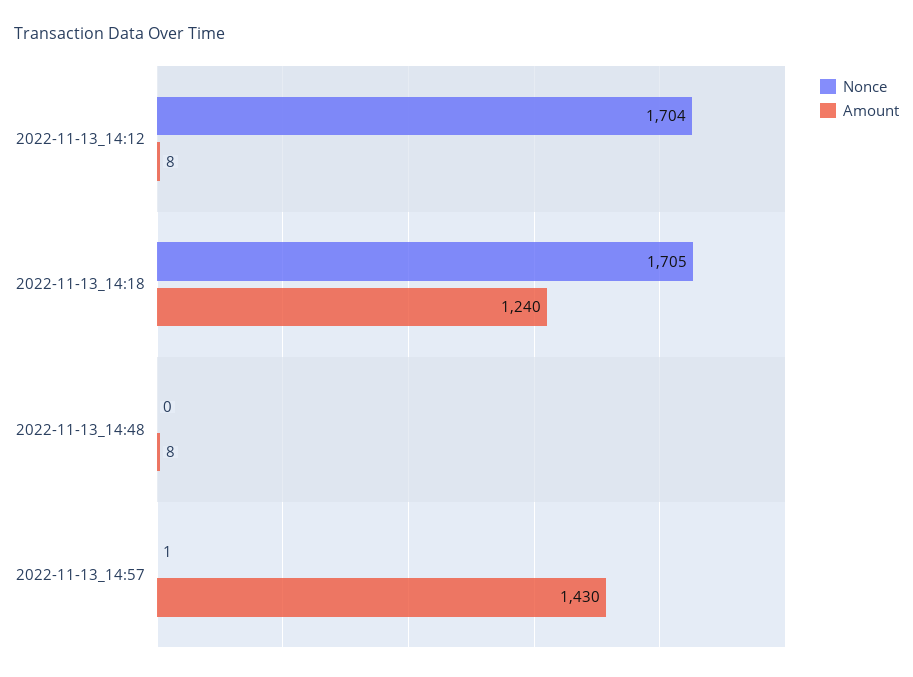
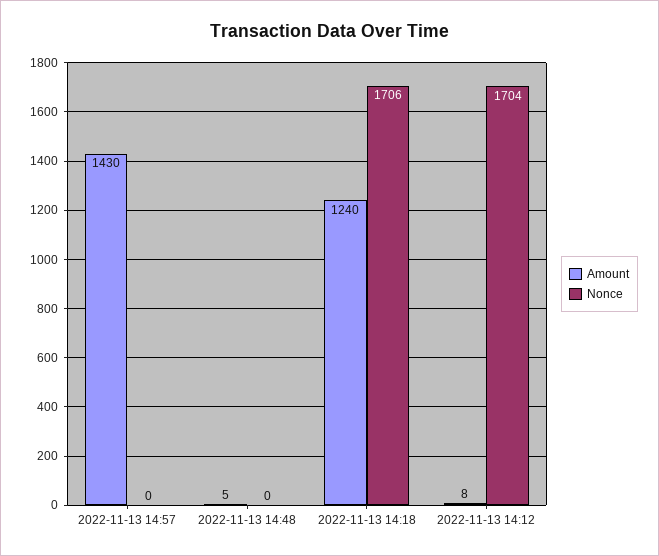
Nonce, 2022-11-13_14:18: 1705 -> 1706
Amount, 2022-11-13_14:48: 8 -> 5
Nonce, 2022-11-13_14:57: 1 -> 0

